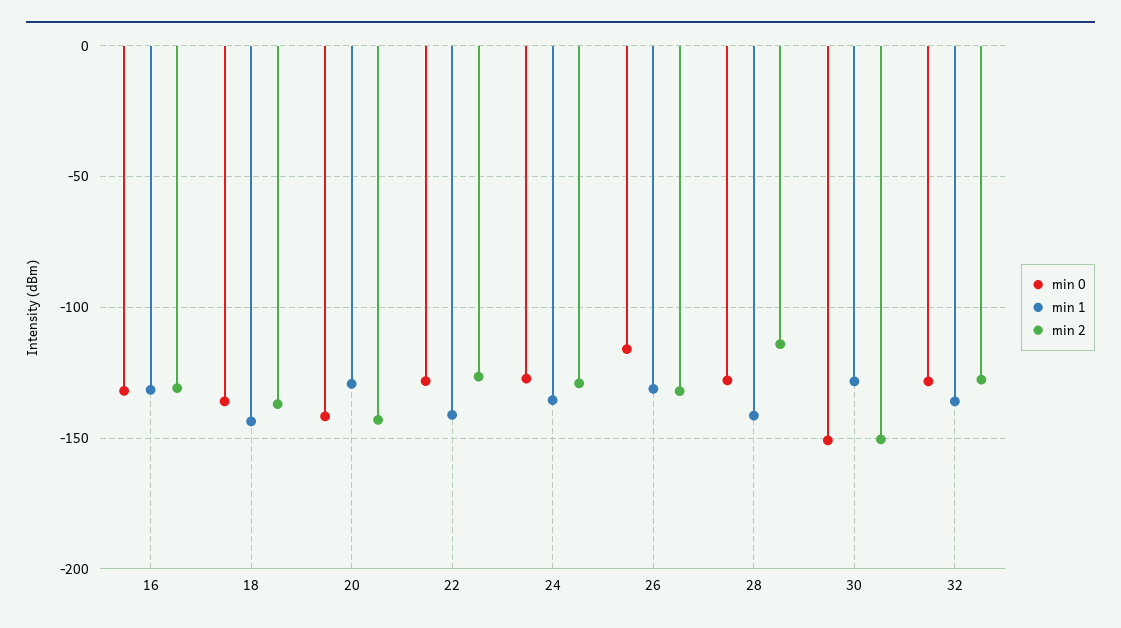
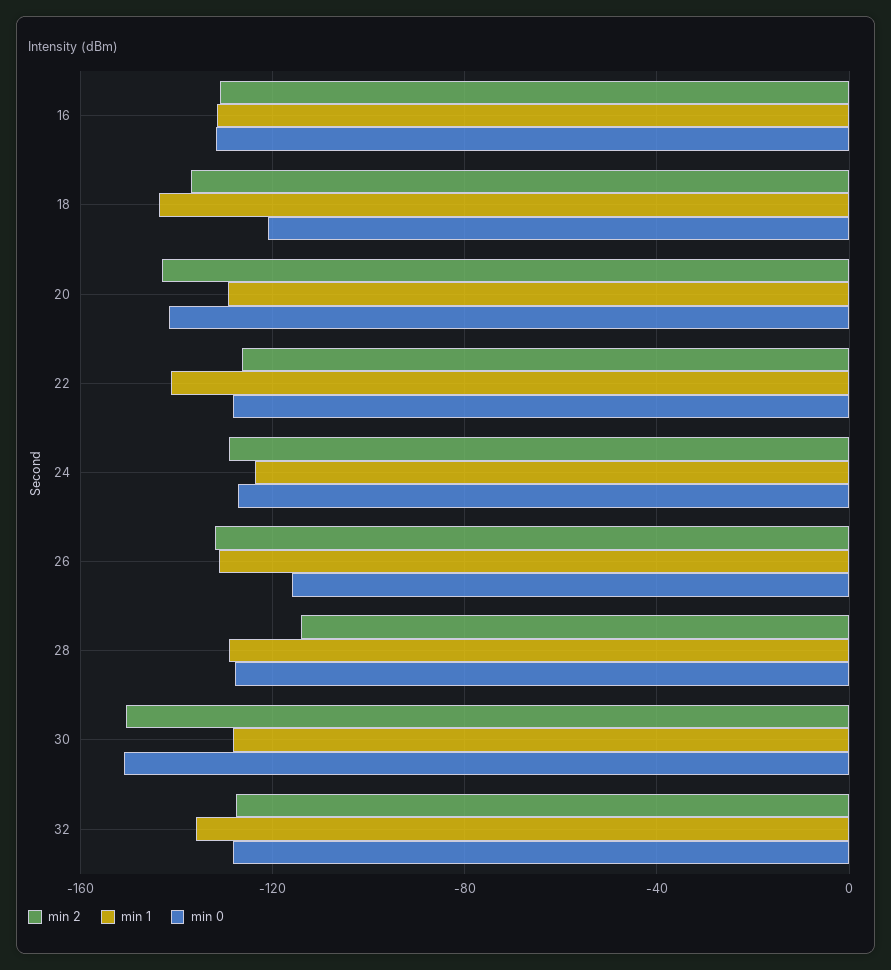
min 0, 18: -135 -> -120
min 1, 24: -135 -> -125
min 1, 28: -140 -> -130

